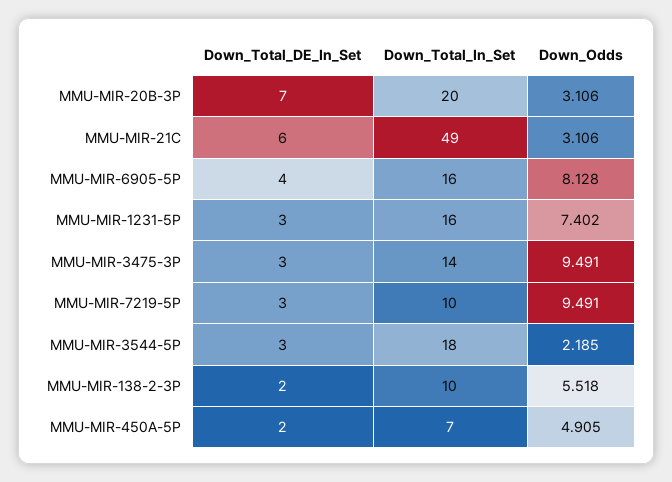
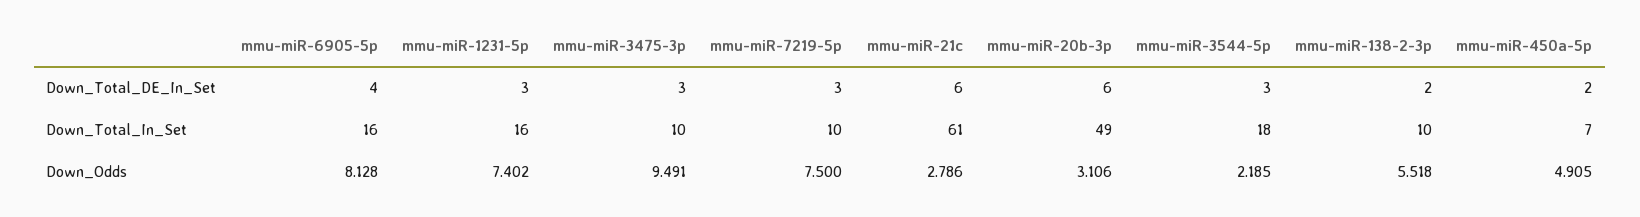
Down_Total_DE_In_Set, MMU-MIR-20B-3P: 7 -> 6
Down_Total_In_Set, MMU-MIR-20B-3P: 20 -> 49
Down_Total_In_Set, MMU-MIR-21C: 49 -> 61
Down_Odds, MMU-MIR-21C: 3.106 -> 2.786
Down_Total_In_Set, MMU-MIR-3475-3P: 14 -> 10
Down_Odds, MMU-MIR-7219-5P: 9.491 -> 7.5

